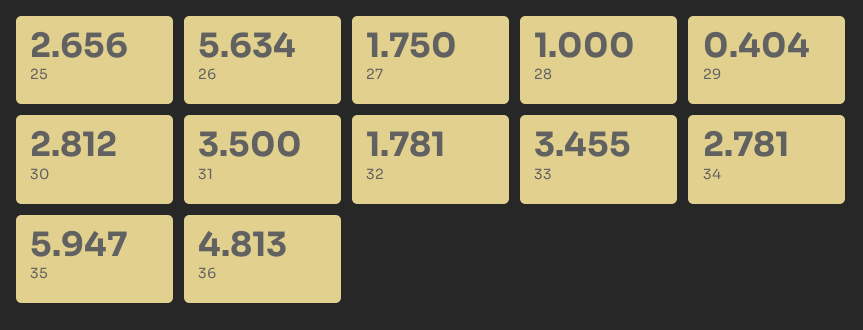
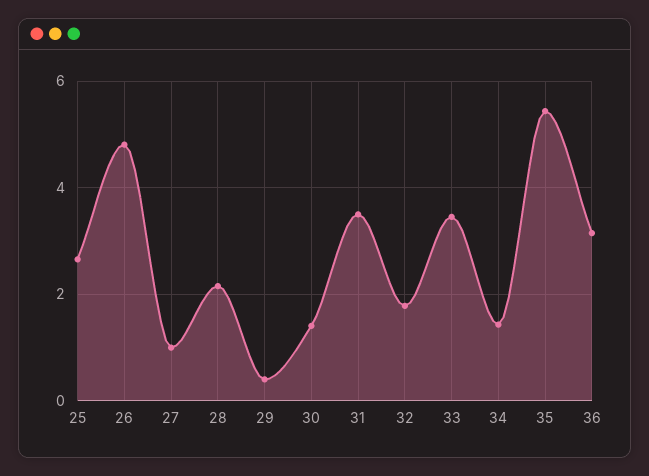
26: 5.634 -> 4.8
27: 1.75 -> 1
28: 1 -> 2.2
30: 2.812 -> 1.4
34: 2.781 -> 1.4
35: 5.947 -> 5.4
36: 4.813 -> 3.2

